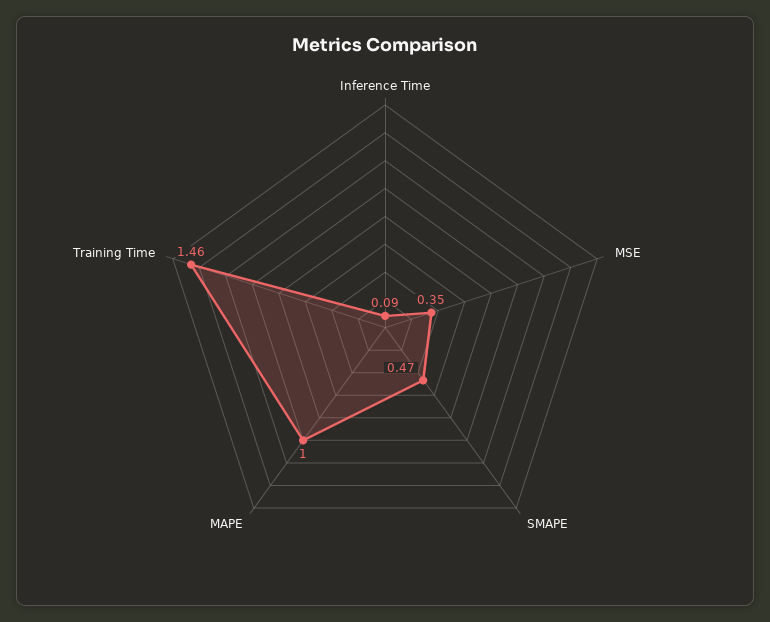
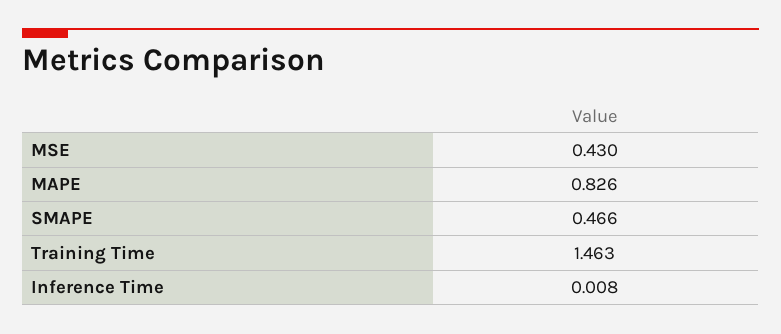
Inference Time: 0.09 -> 0.008
MSE: 0.35 -> 0.43
MAPE: 1 -> 0.826

